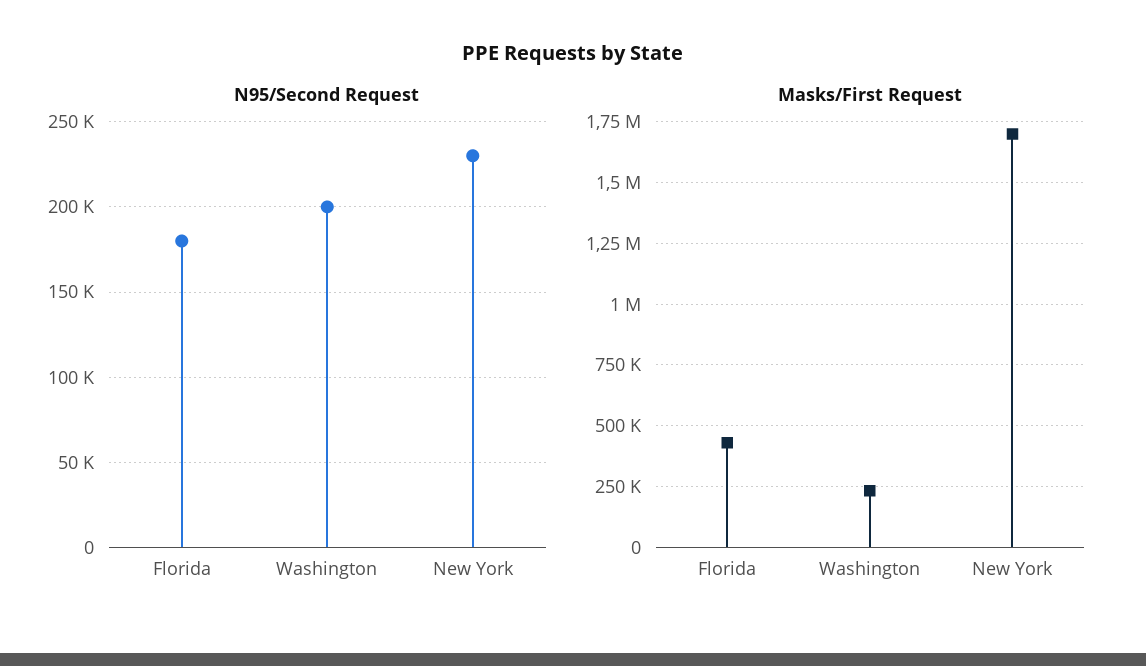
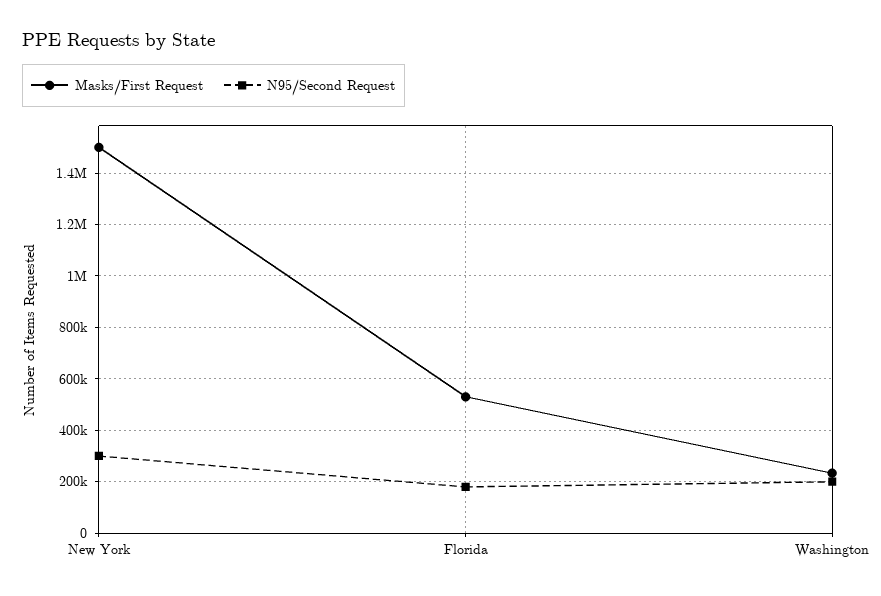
N95/Second Request, New York: 230000 -> 300000
Masks/First Request, Florida: 425000 -> 525000
Masks/First Request, New York: 1700000 -> 1500000

